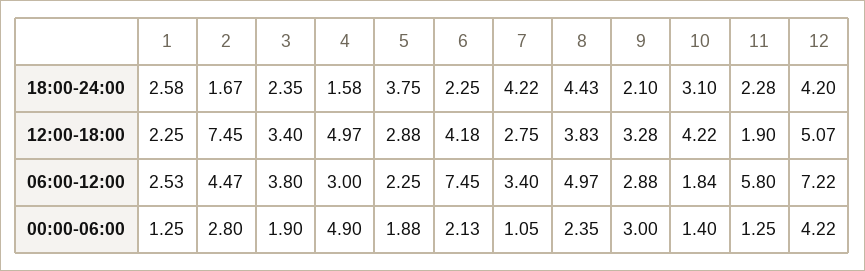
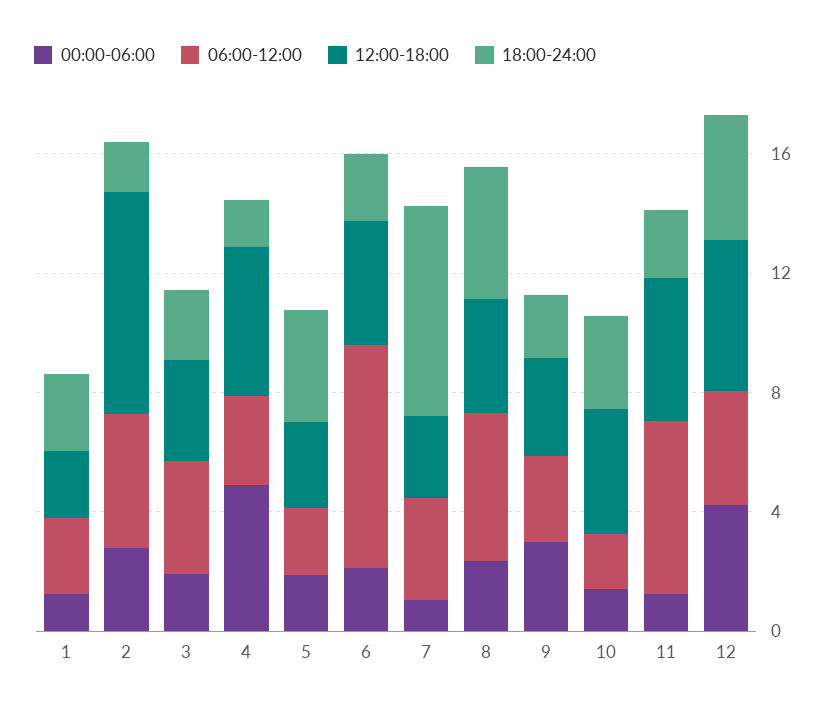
18:00-24:00, 7: 4.22 -> 7
12:00-18:00, 11: 1.9 -> 5
06:00-12:00, 12: 7.22 -> 4

